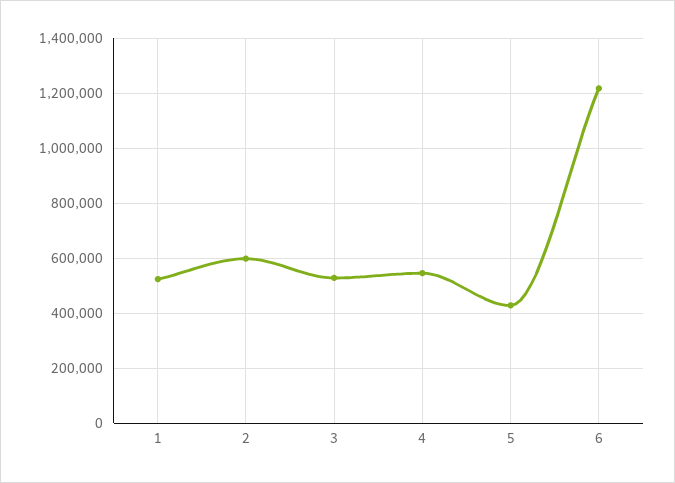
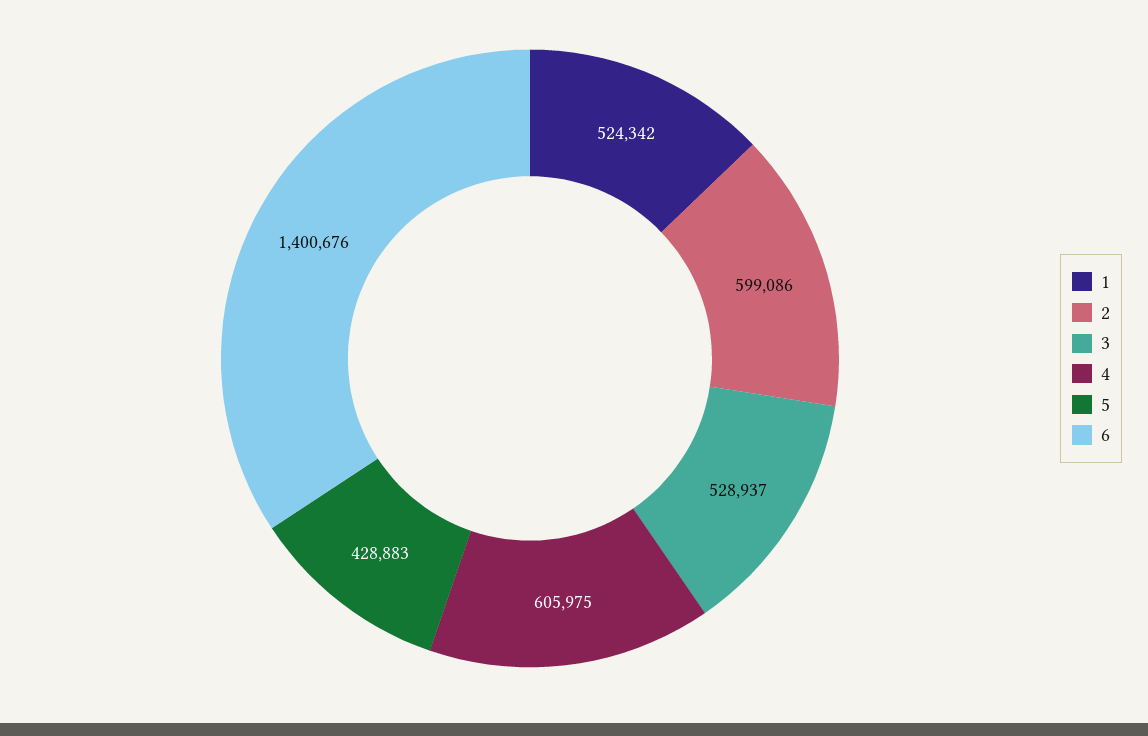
4: 550000 -> 605975
6: 1225000 -> 1400676

